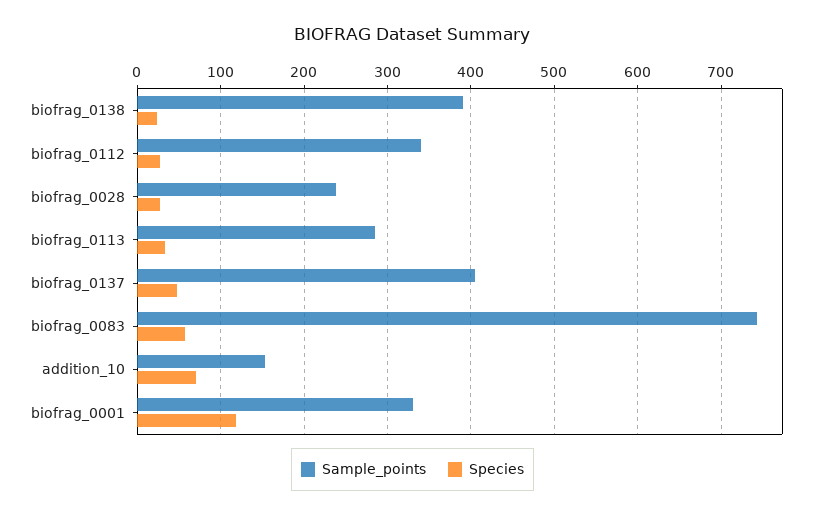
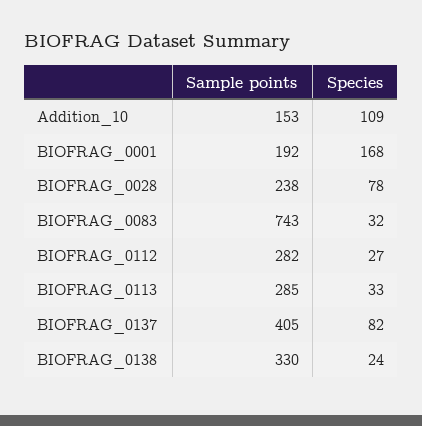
Sample_points, biofrag_0138: 390 -> 330
Sample_points, biofrag_0112: 340 -> 282
Species, biofrag_0028: 30 -> 78
Species, biofrag_0137: 50 -> 82
Species, biofrag_0083: 60 -> 32
Species, addition_10: 70 -> 109
Sample_points, biofrag_0001: 330 -> 192
Species, biofrag_0001: 120 -> 168

